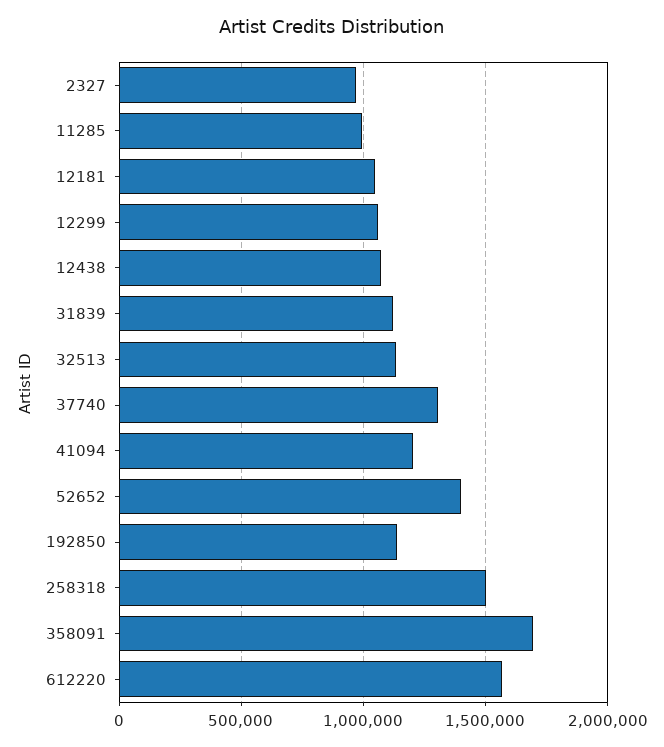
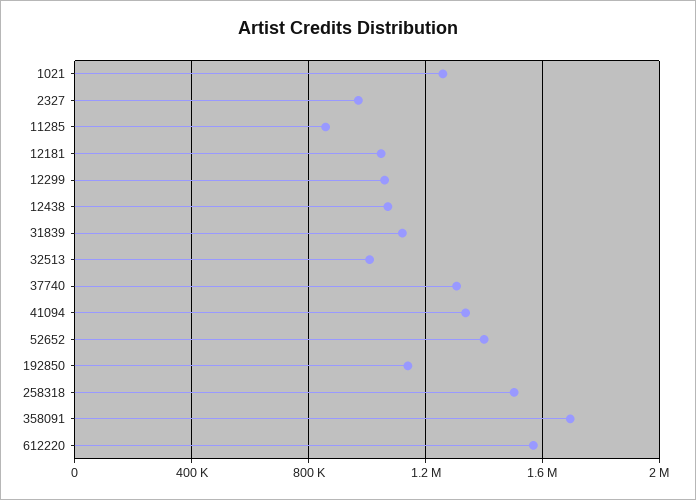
11285: 1000000 -> 850000
32513: 1150000 -> 1000000
41094: 1200000 -> 1350000
1021: none -> 1250000

